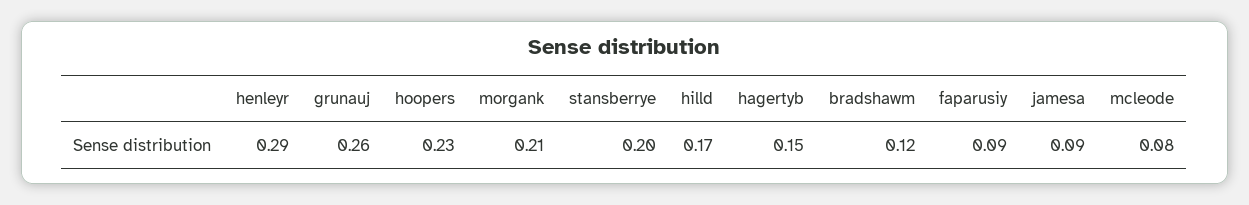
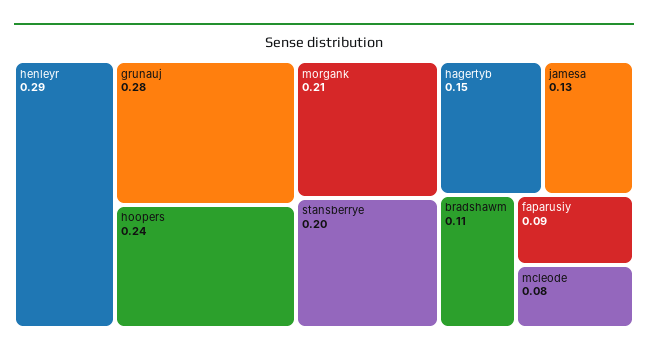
grunauj: 0.26 -> 0.28
hoopers: 0.23 -> 0.24
hilld: 0.17 -> none
bradshawm: 0.12 -> 0.11
jamesa: 0.09 -> 0.13

